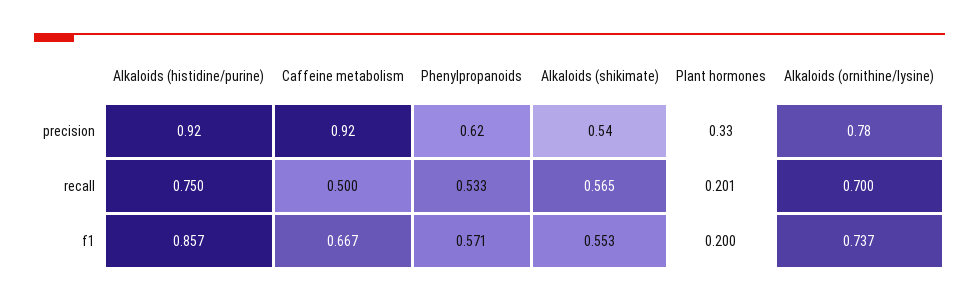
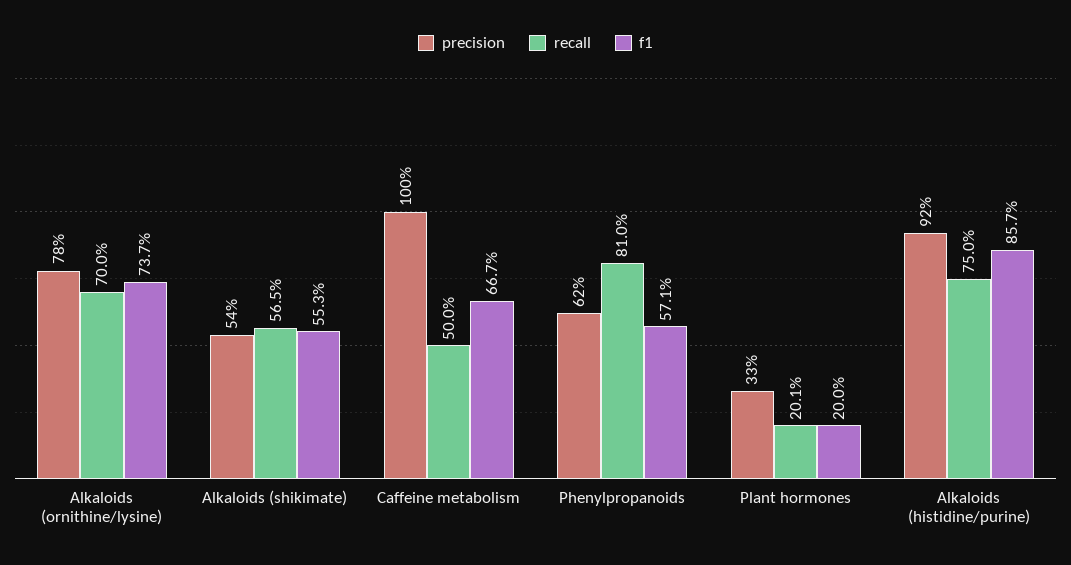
precision, Caffeine metabolism: 0.92 -> 1
recall, Phenylpropanoids: 0.533 -> 0.81

